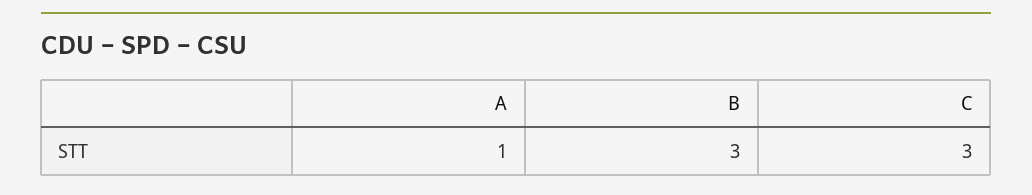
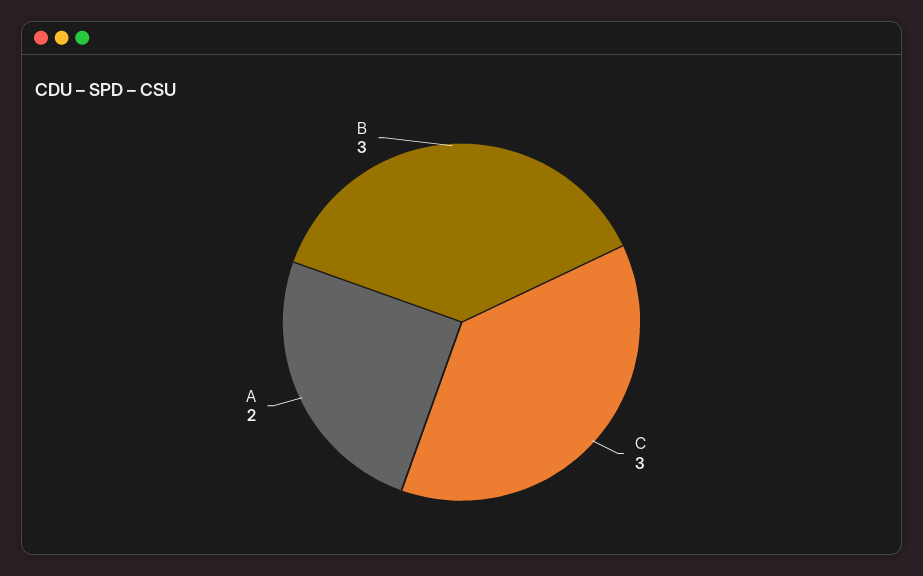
A: 1 -> 2

